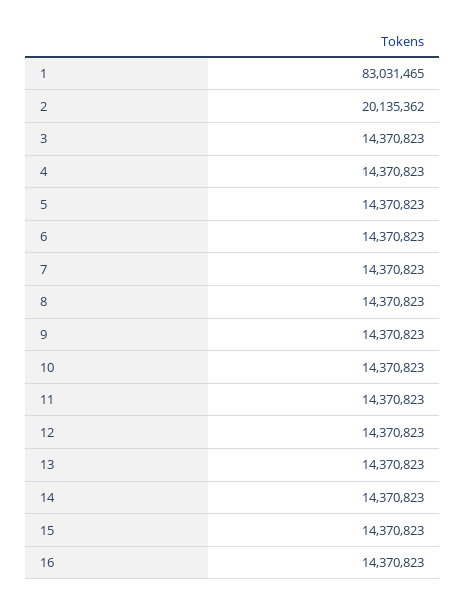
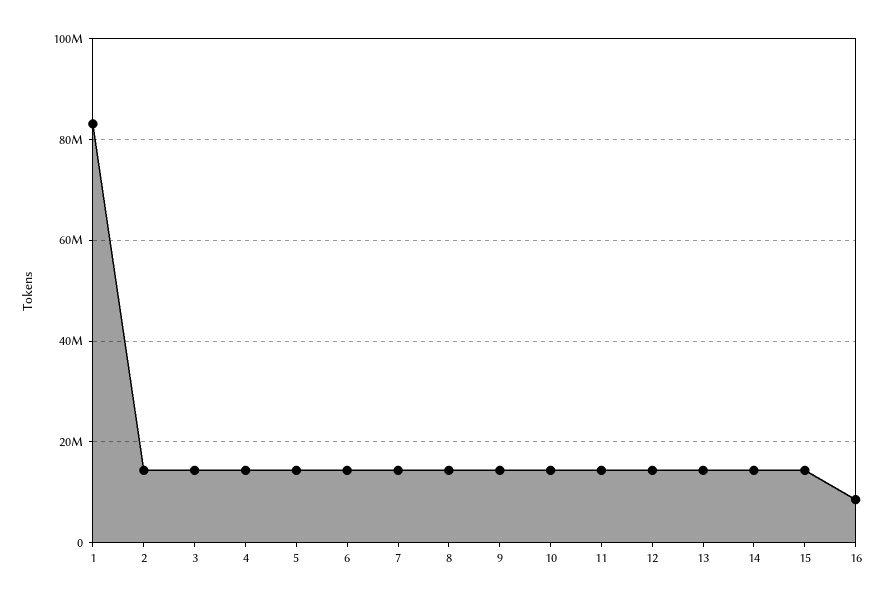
2: 20135362 -> 14000000
16: 14370823 -> 8000000

